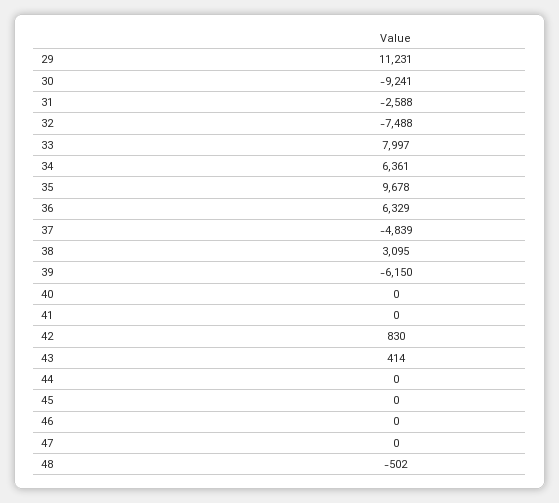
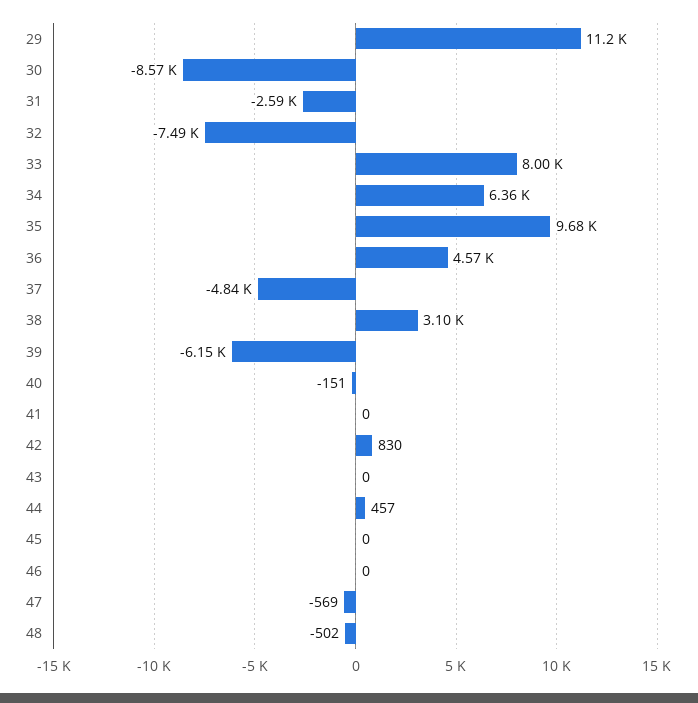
30: -9241 -> -8570
36: 6329 -> 4570
40: 0 -> -151
43: 414 -> 0
44: 0 -> 457
47: 0 -> -569

